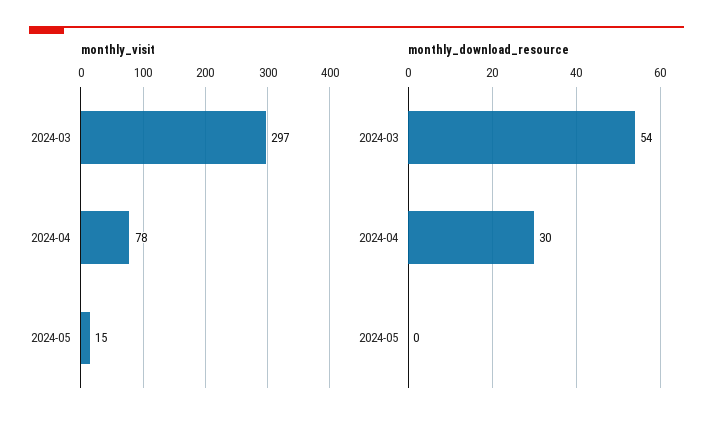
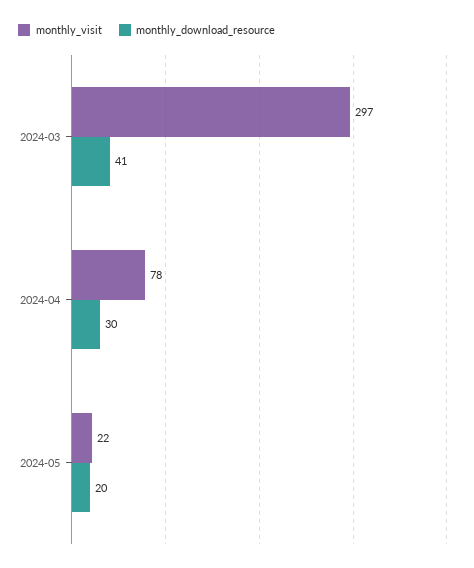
monthly_visit, 2024-05: 15 -> 22
monthly_download_resource, 2024-03: 54 -> 41
monthly_download_resource, 2024-05: 0 -> 20

